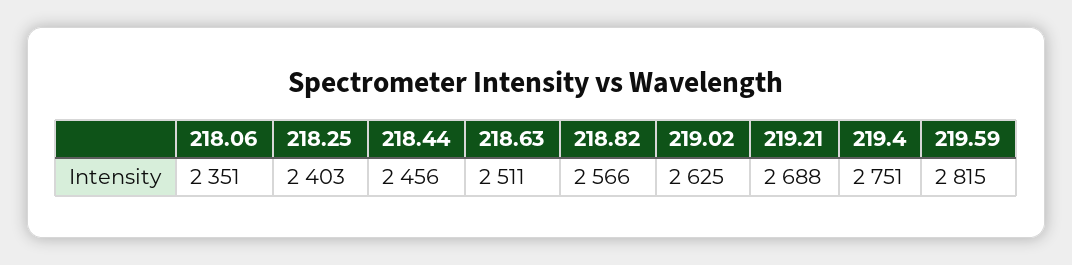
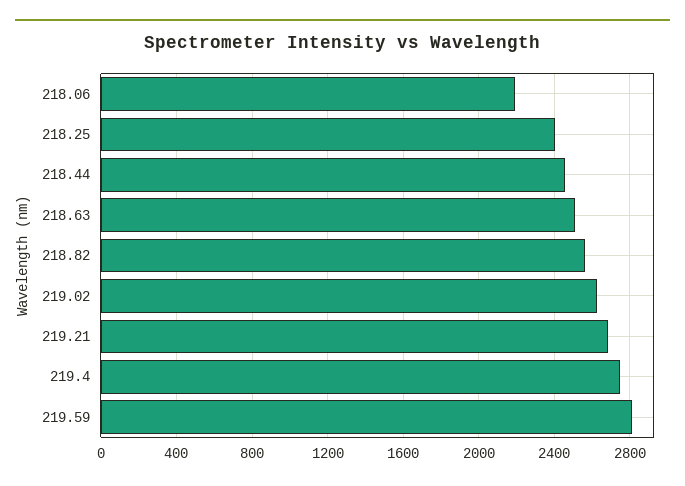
218.06: 2351 -> 2200

